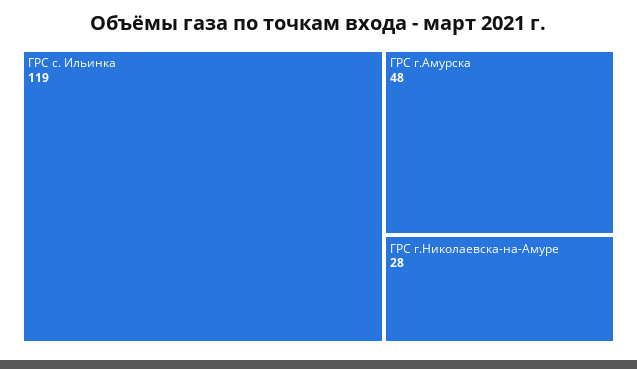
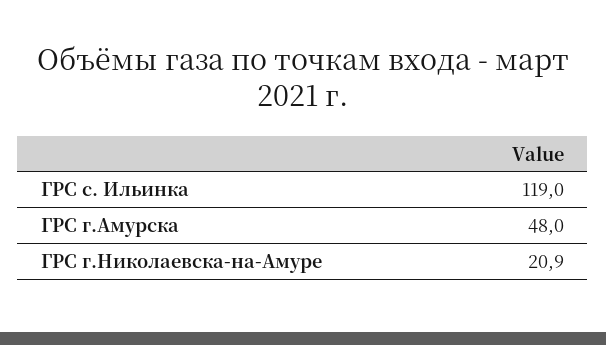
ГРС г.Николаевска-на-Амуре: 28 -> 20.9

